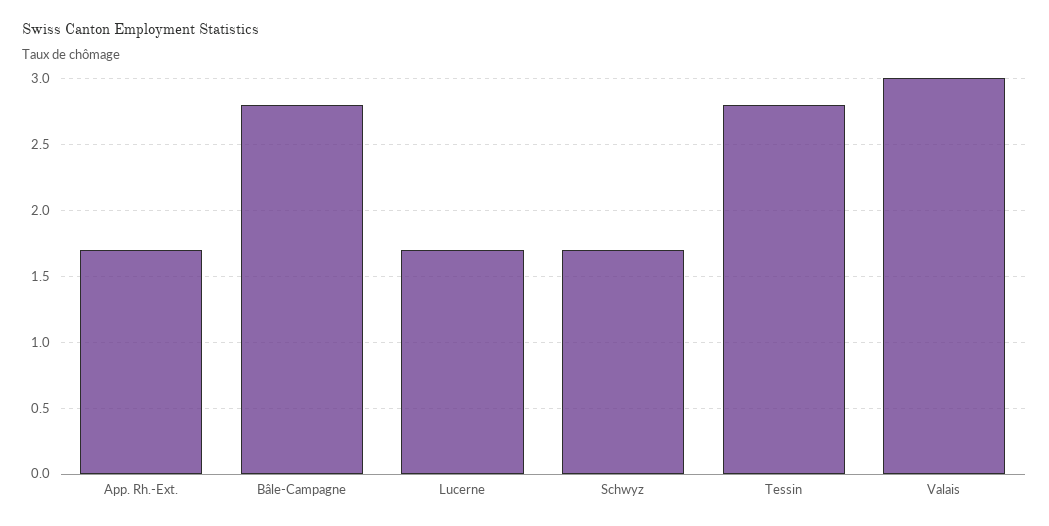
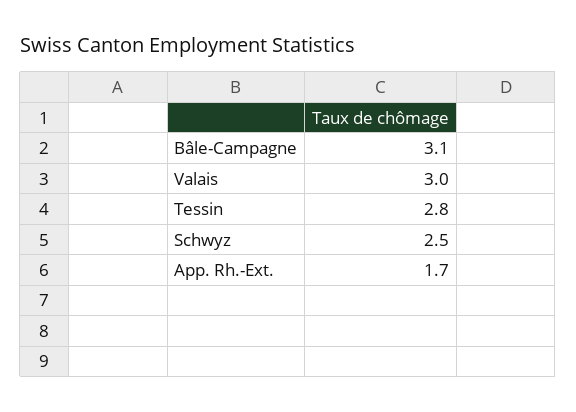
Bâle-Campagne: 2.8 -> 3.1
Lucerne: 1.7 -> none
Schwyz: 1.7 -> 2.5

